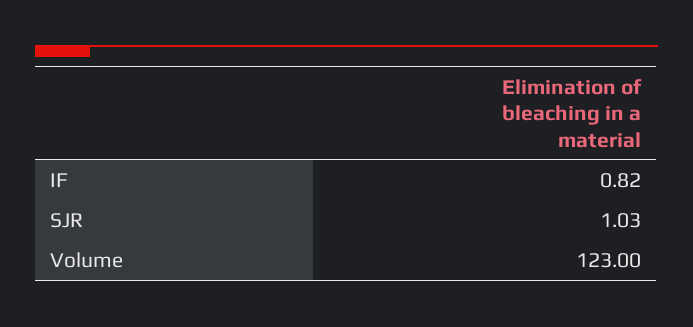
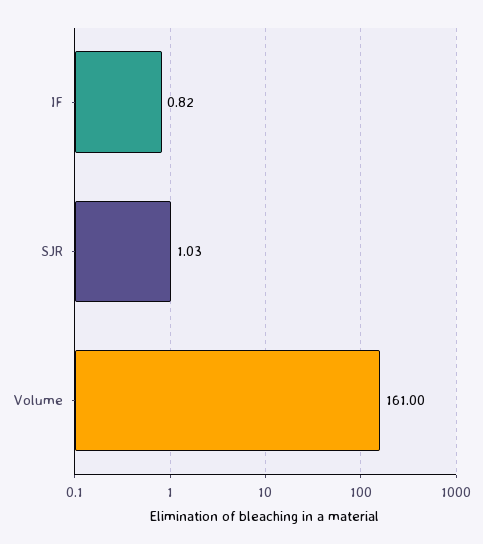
Volume: 123 -> 161

